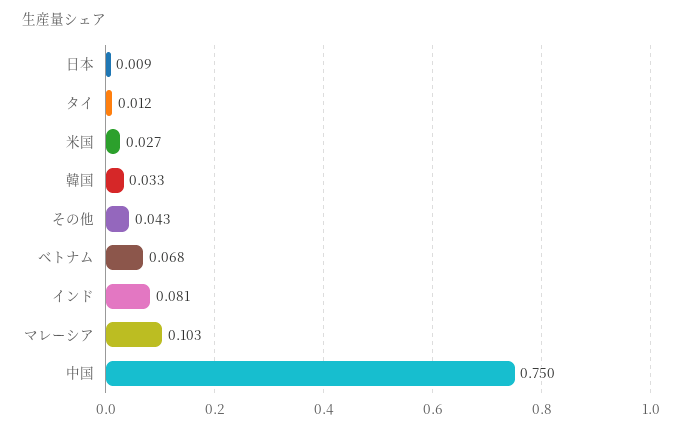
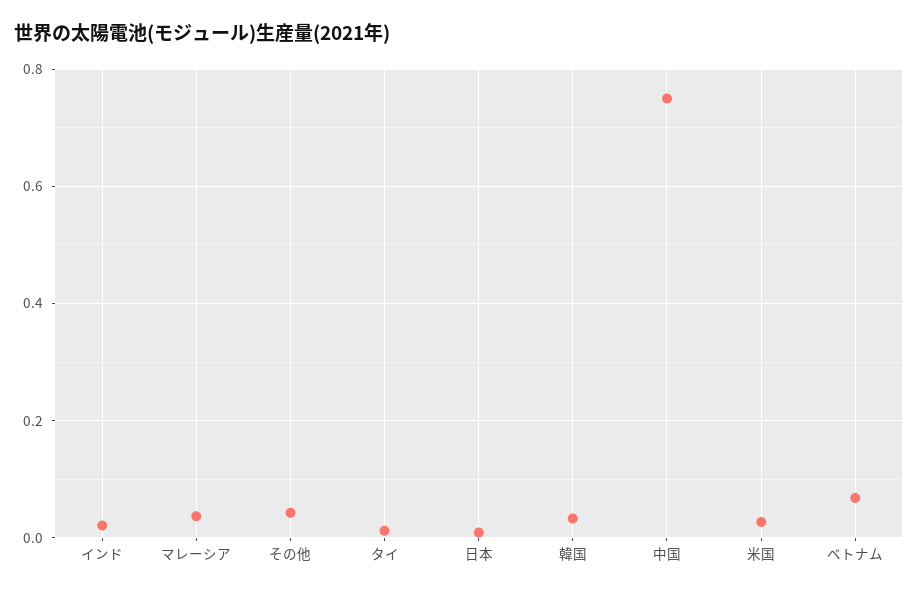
インド: 0.081 -> 0.02
マレーシア: 0.103 -> 0.04

